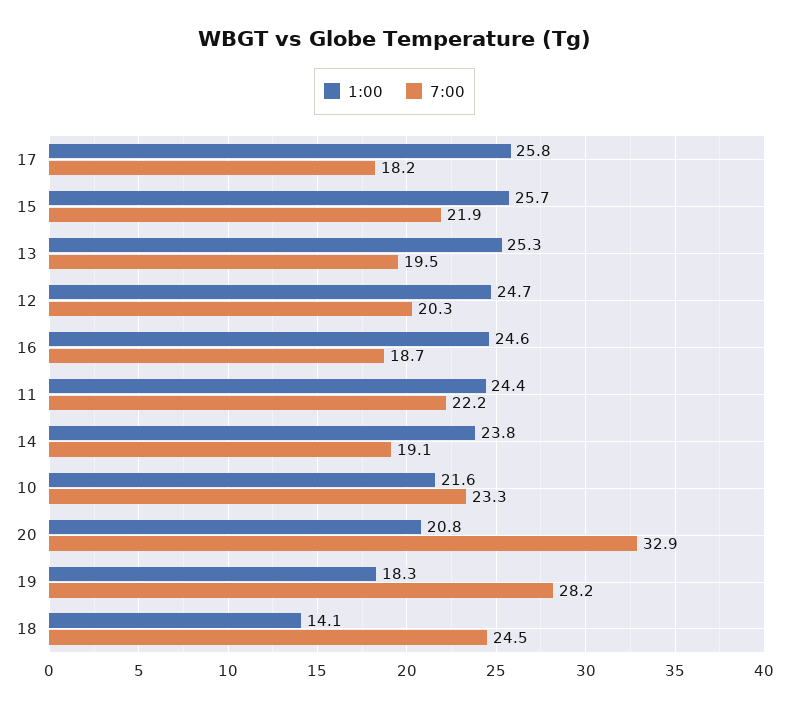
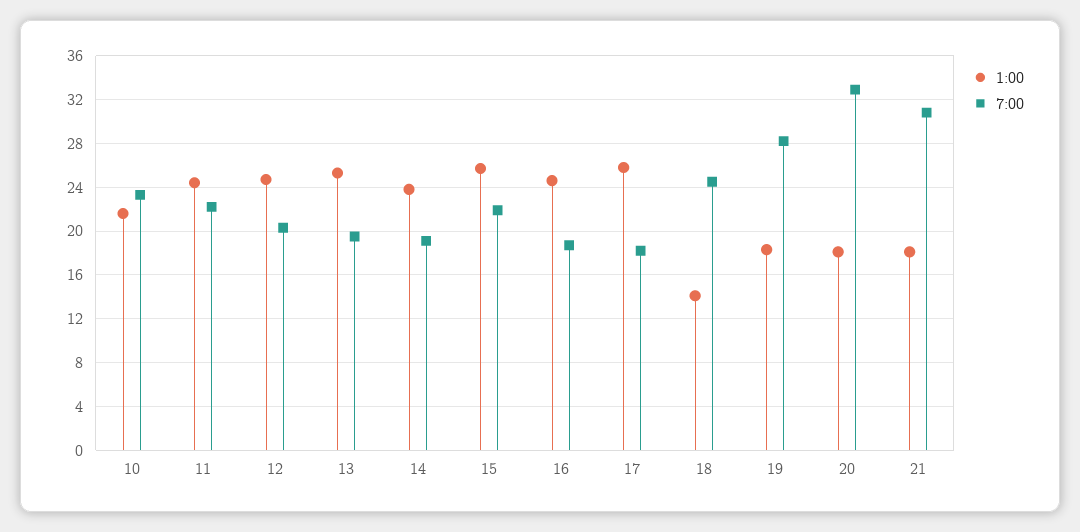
1:00, 20: 20.8 -> 18
1:00, 21: none -> 18
7:00, 21: none -> 31

